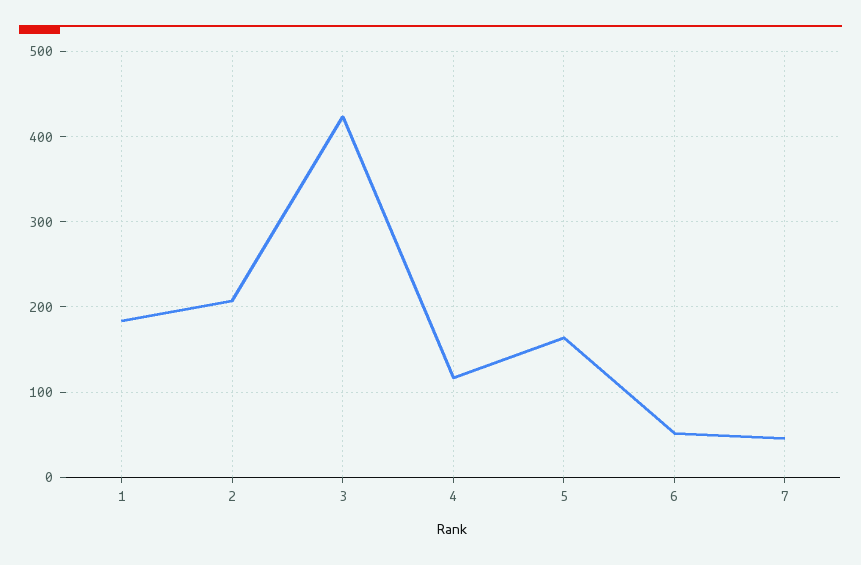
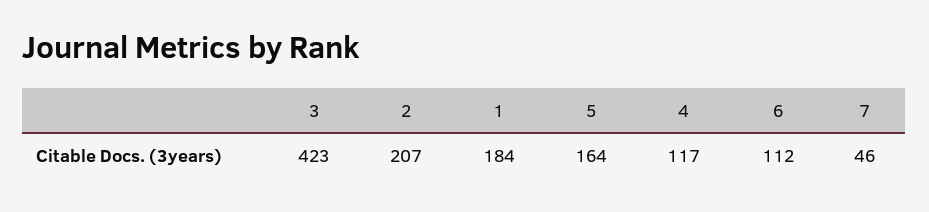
6: 50 -> 112

